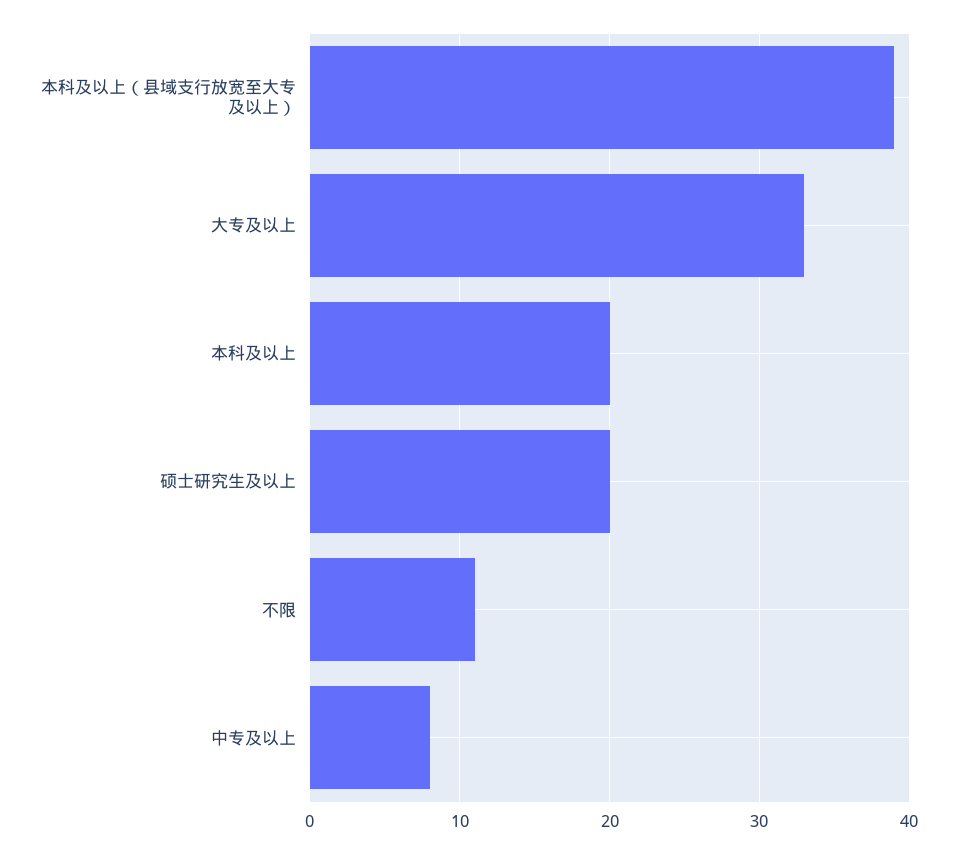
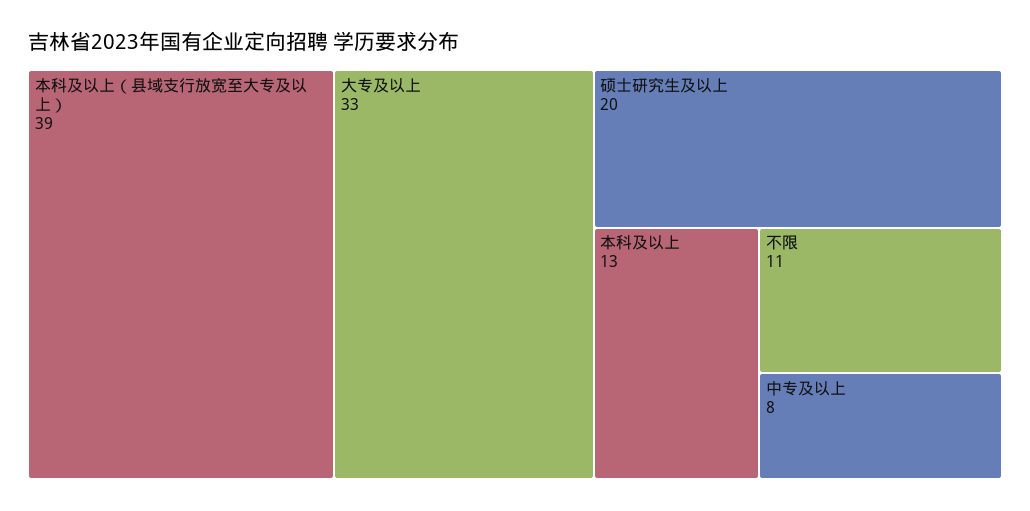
本科及以上: 20 -> 13

